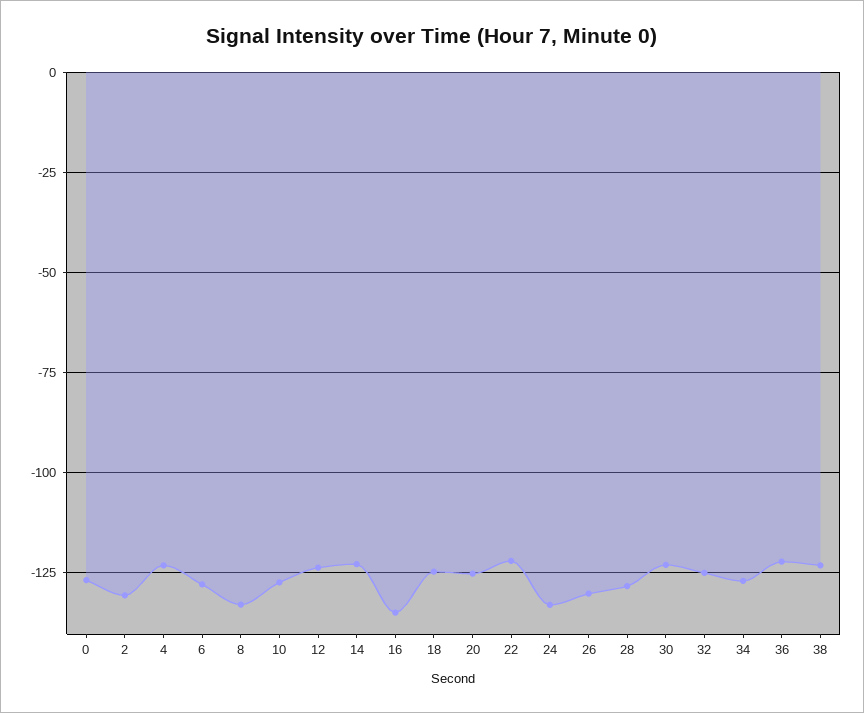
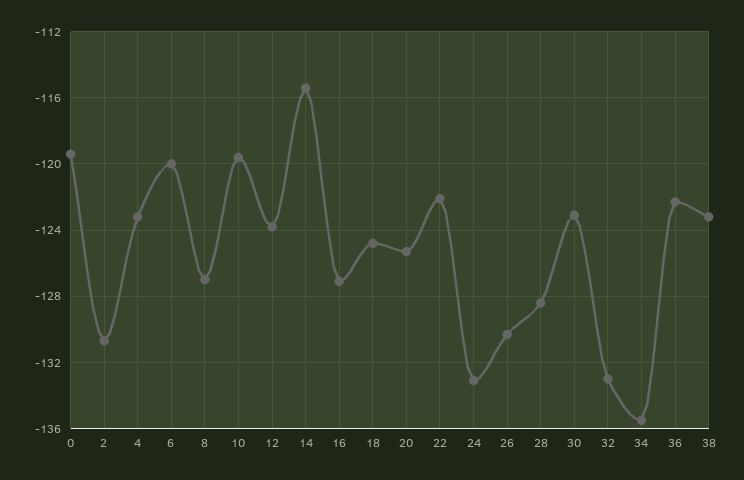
0: -127.5 -> -119.5
6: -127.5 -> -120
8: -132.5 -> -127
10: -127.5 -> -119.5
14: -122.5 -> -115.5
16: -135 -> -127
32: -125 -> -133
34: -127.5 -> -135.5

